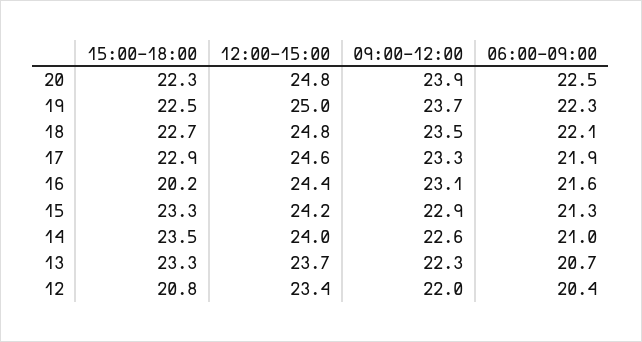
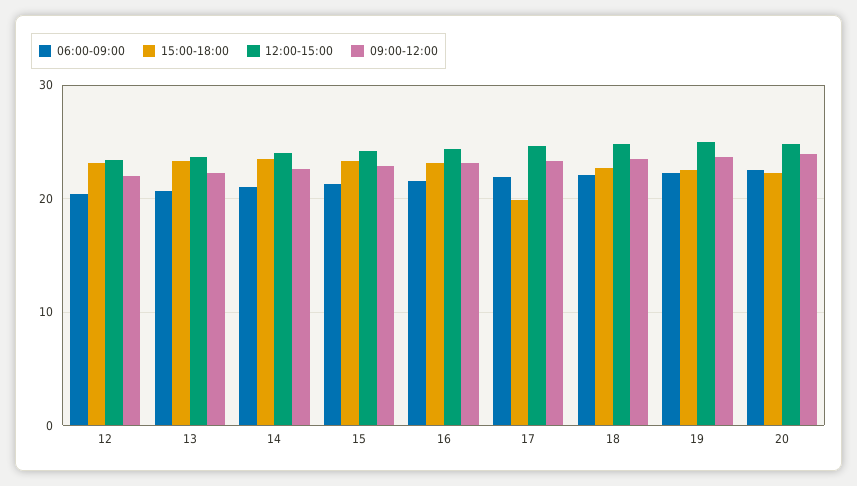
15:00-18:00, 17: 22.9 -> 20
15:00-18:00, 16: 20.2 -> 23
15:00-18:00, 12: 20.8 -> 23

